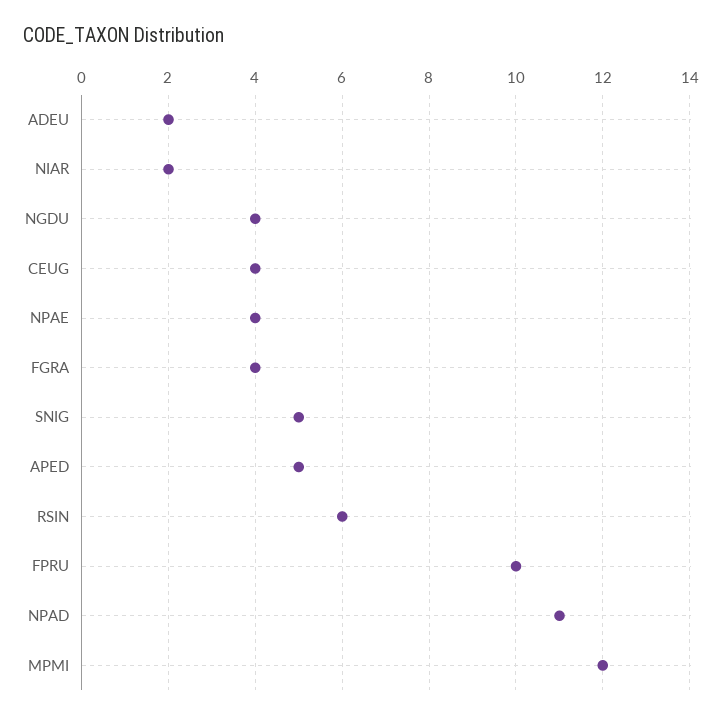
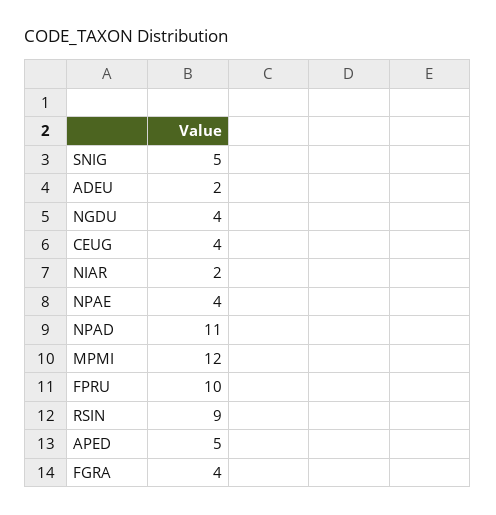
RSIN: 6 -> 9

